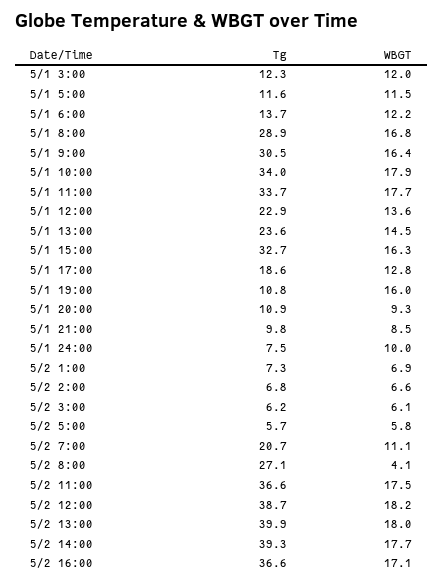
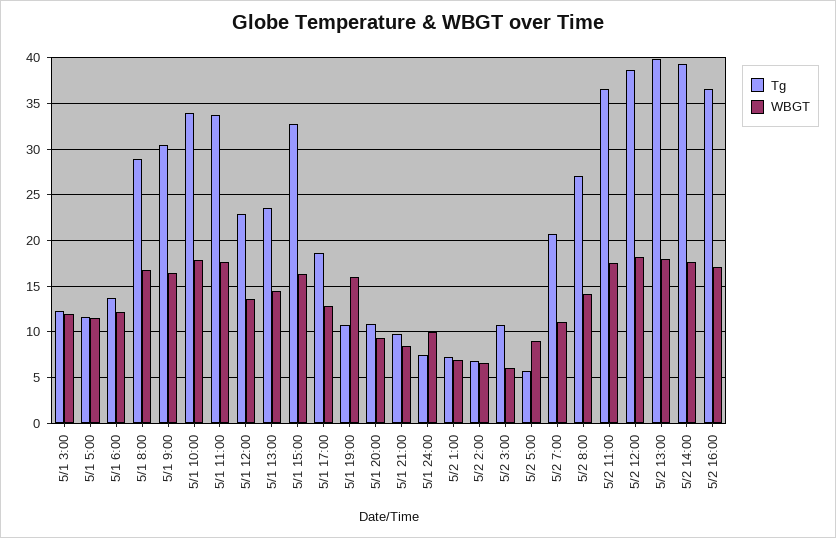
Tg, 5/2 3:00: 6.2 -> 11
WBGT, 5/2 5:00: 5.8 -> 9
WBGT, 5/2 8:00: 4.1 -> 14

